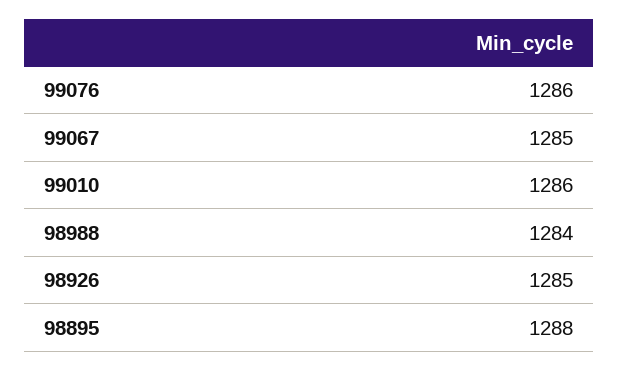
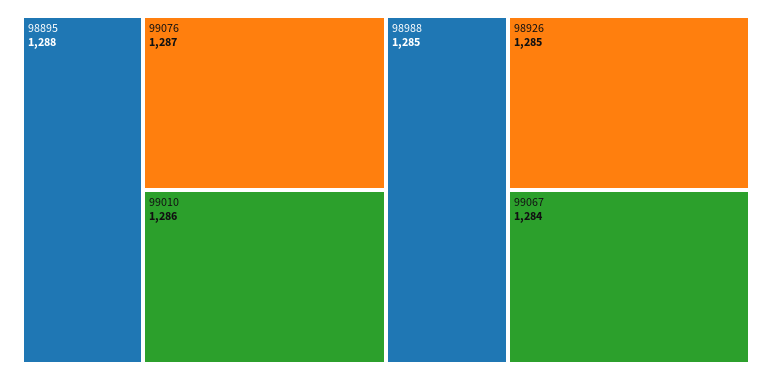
99076: 1286 -> 1287
99067: 1285 -> 1284
98988: 1284 -> 1285

